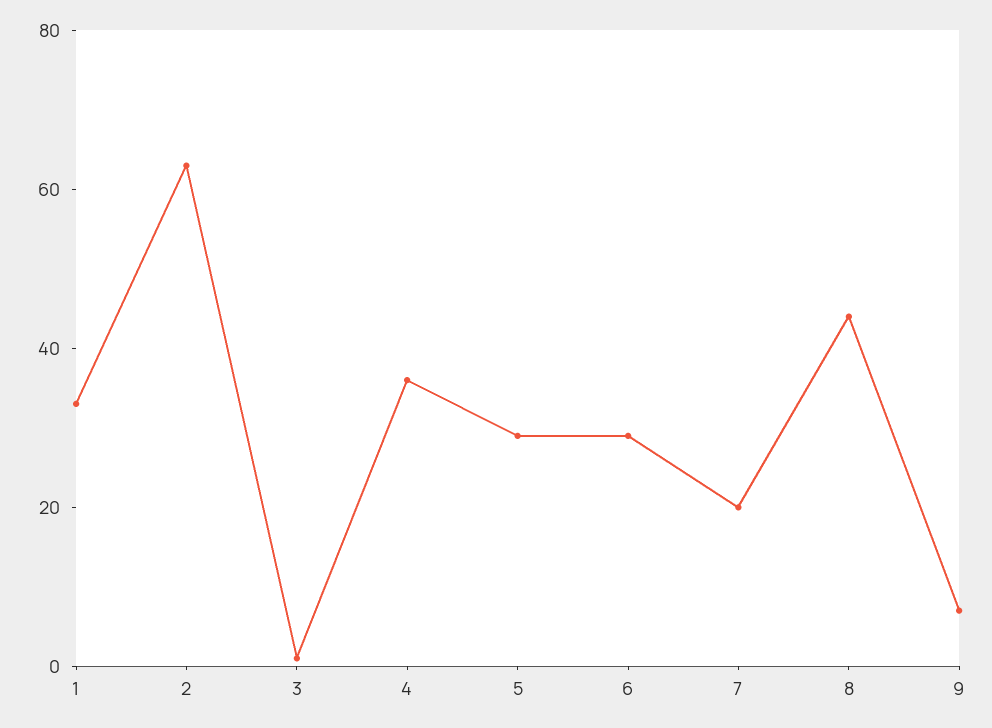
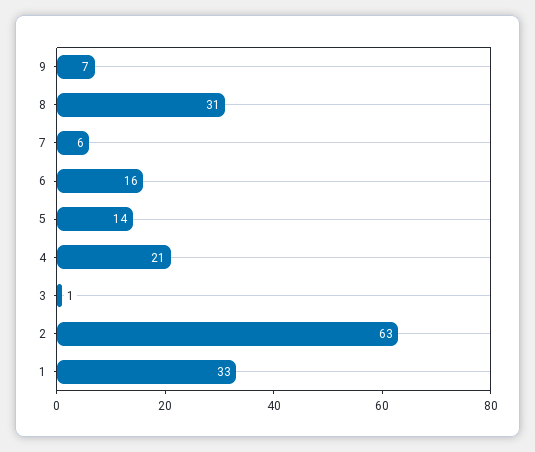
4: 35 -> 21
5: 30 -> 14
6: 30 -> 16
7: 20 -> 6
8: 45 -> 31

